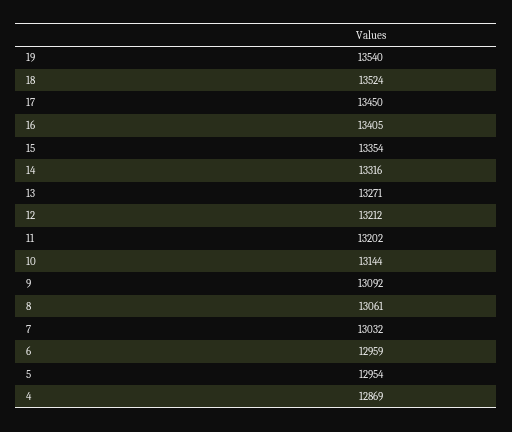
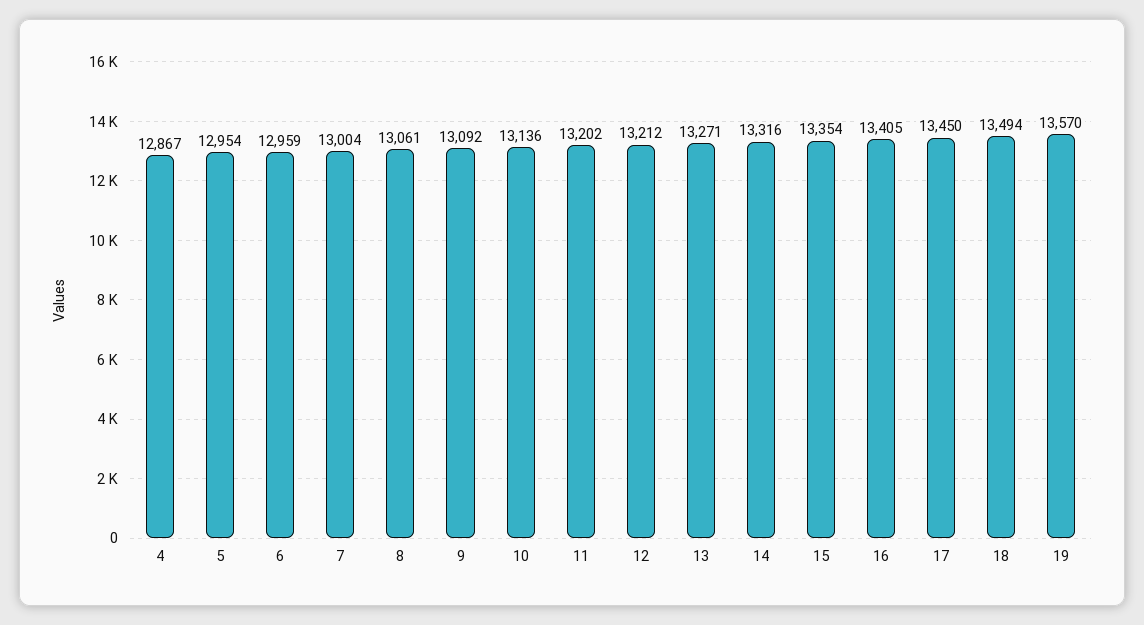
19: 13540 -> 13570
18: 13524 -> 13494
10: 13144 -> 13136
7: 13032 -> 13004
4: 12869 -> 12867

